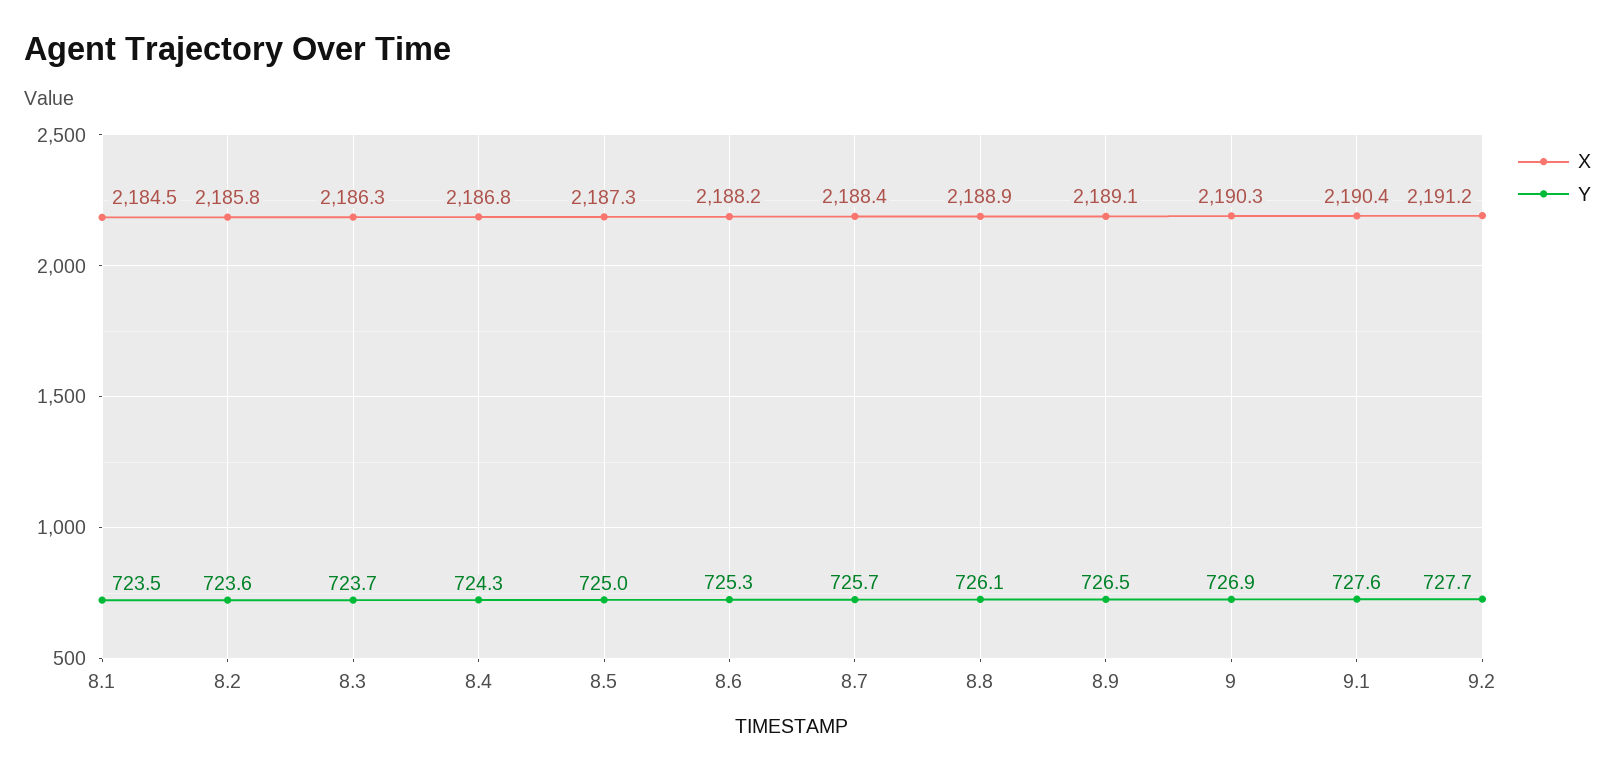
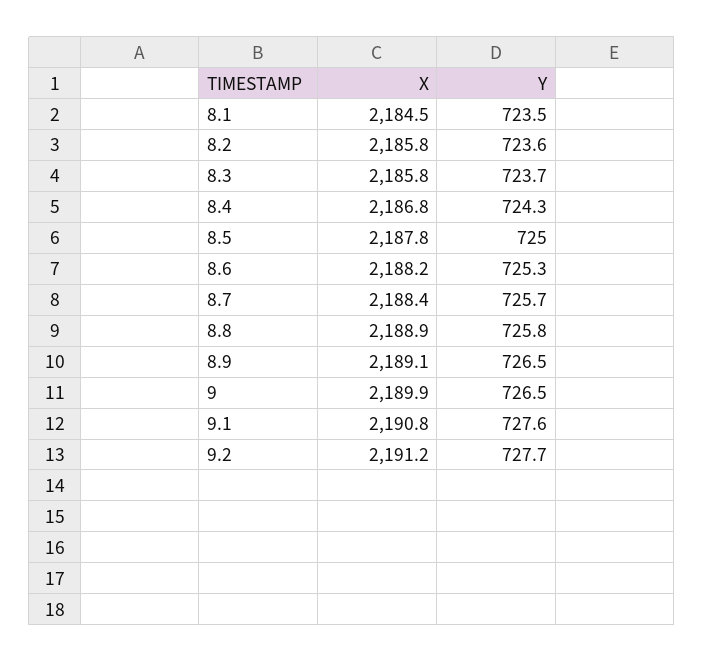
X, 8.3: 2186.3 -> 2185.8
X, 8.5: 2187.3 -> 2187.8
Y, 8.8: 726.1 -> 725.8
X, 9: 2190.3 -> 2189.9
Y, 9: 726.9 -> 726.5
X, 9.1: 2190.4 -> 2190.8

